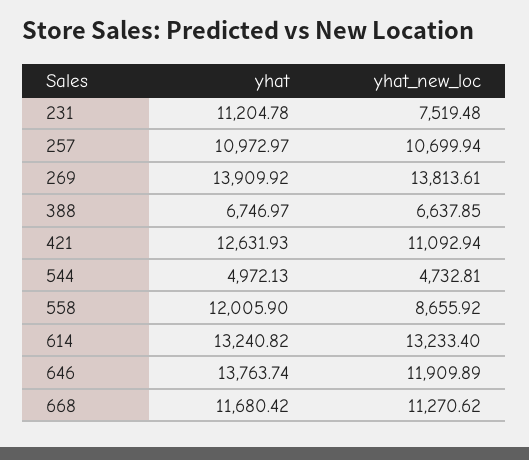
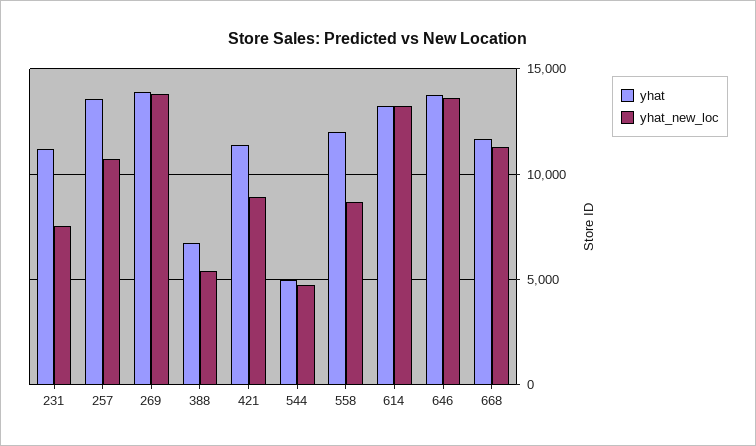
yhat, 257: 10972.97 -> 13500
yhat_new_loc, 388: 6637.85 -> 5500
yhat, 421: 12631.93 -> 11500
yhat_new_loc, 421: 11092.94 -> 9000
yhat_new_loc, 646: 11909.89 -> 13500

